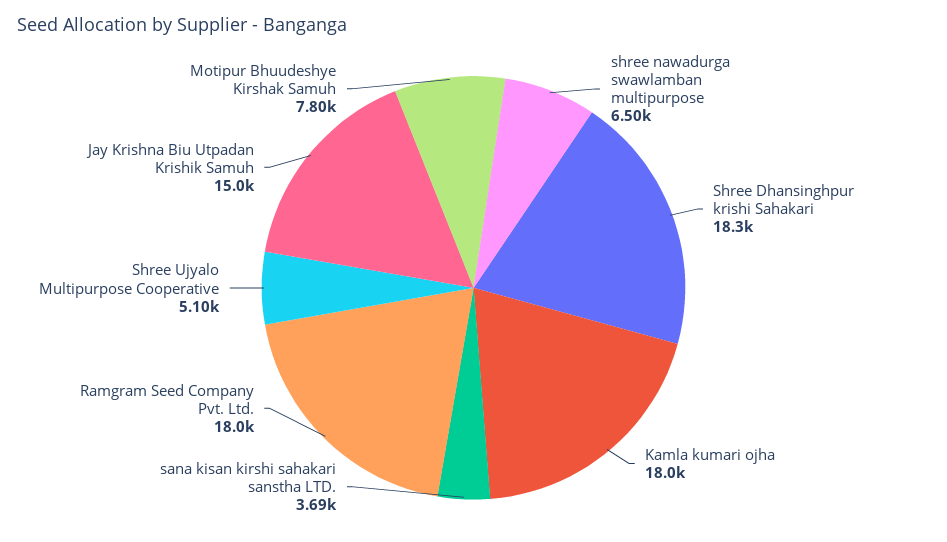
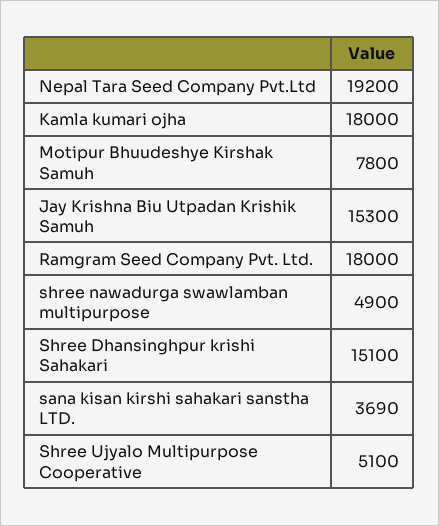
shree nawadurga swawlamban multipurpose: 6500 -> 4900
Shree Dhansinghpur krishi Sahakari: 18300 -> 15100
Jay Krishna Biu Utpadan Krishik Samuh: 15000 -> 15300
Nepal Tara Seed Company Pvt.Ltd: none -> 19200

